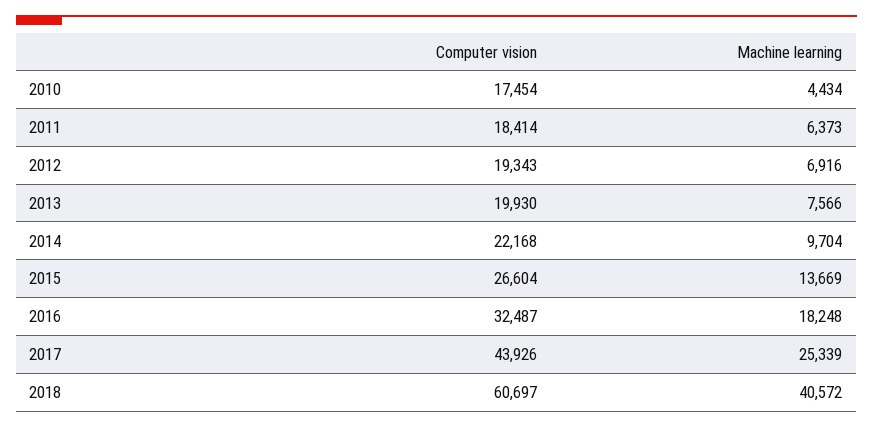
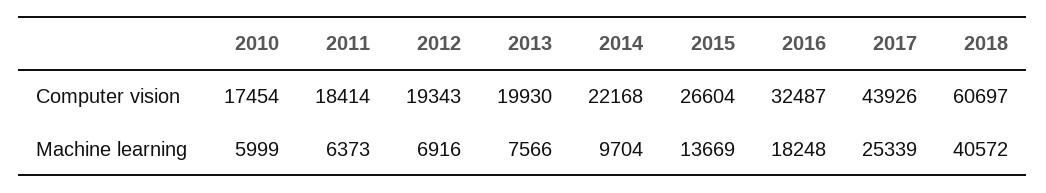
Machine learning, 2010: 4434 -> 5999

